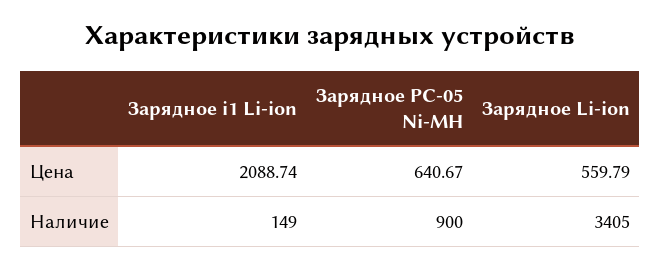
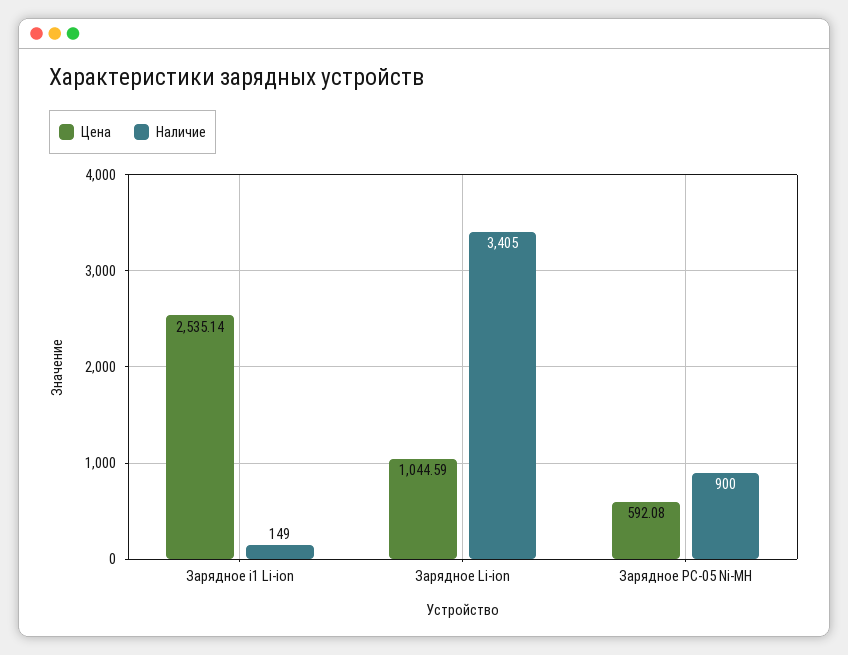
Цена, Зарядное i1 Li-ion: 2088.74 -> 2535.14
Цена, Зарядное PC-05 Ni-MH: 640.67 -> 592.08
Цена, Зарядное Li-ion: 559.79 -> 1044.59

